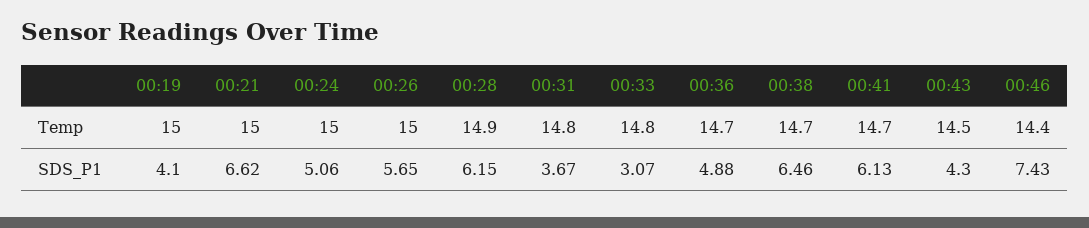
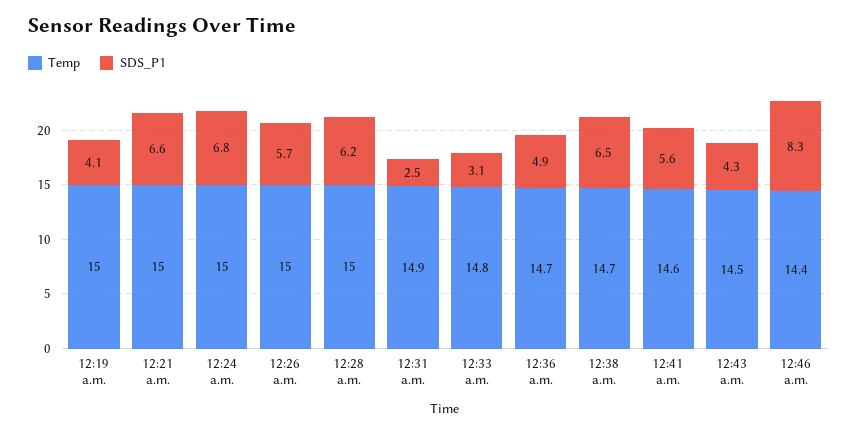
Temp, 00:28: 14.9 -> 15
Temp, 00:31: 14.8 -> 14.9
Temp, 00:41: 14.7 -> 14.6
SDS_P1, 00:24: 5.06 -> 6.8
SDS_P1, 00:31: 3.67 -> 2.5
SDS_P1, 00:41: 6.13 -> 5.6
SDS_P1, 00:46: 7.43 -> 8.3

